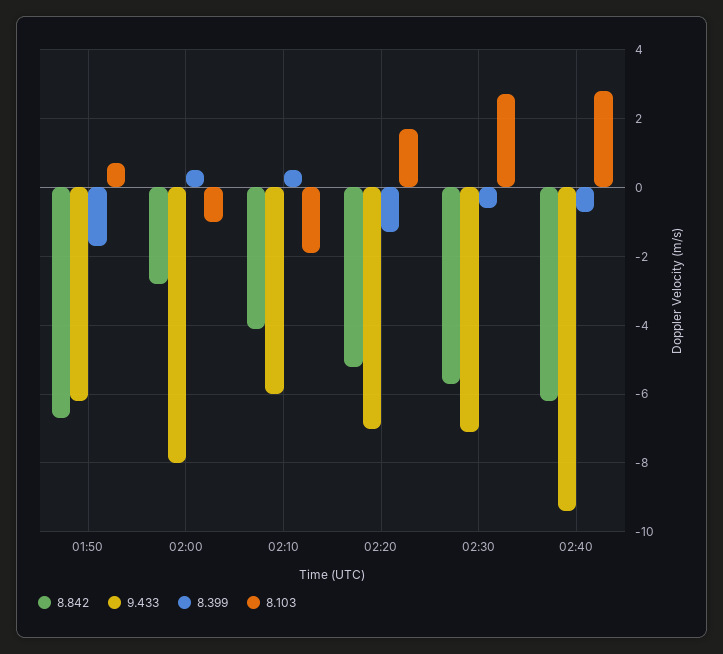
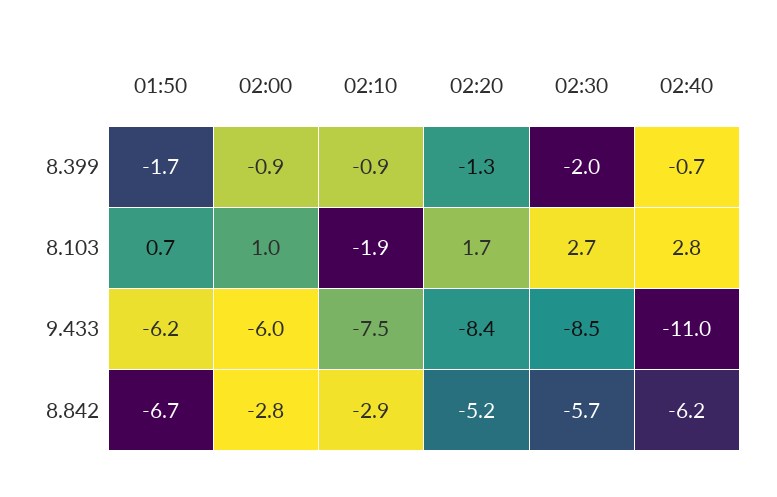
9.433, 02:00: -8 -> -6
8.399, 02:00: 0.5 -> -0.9
8.103, 02:00: -1 -> 1
8.842, 02:10: -4 -> -2.9
9.433, 02:10: -6 -> -7.5
8.399, 02:10: 0.5 -> -0.9
9.433, 02:20: -7 -> -8.4
9.433, 02:30: -7 -> -8.5
8.399, 02:30: -0.5 -> -2
9.433, 02:40: -9.5 -> -11

